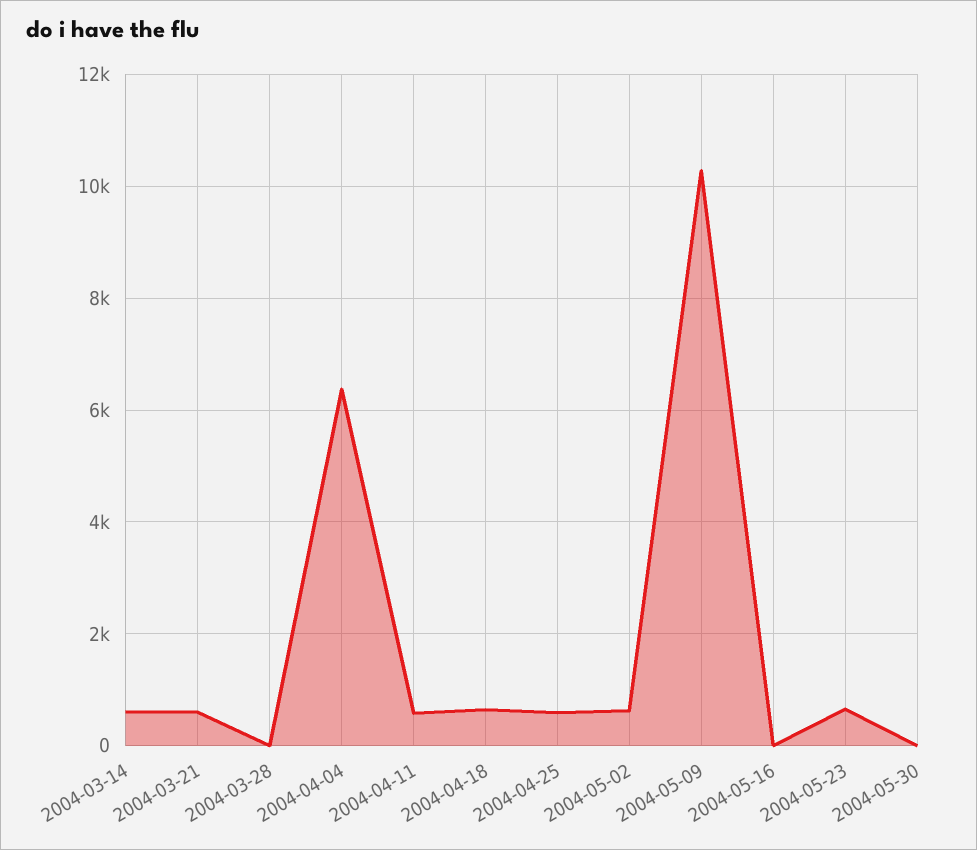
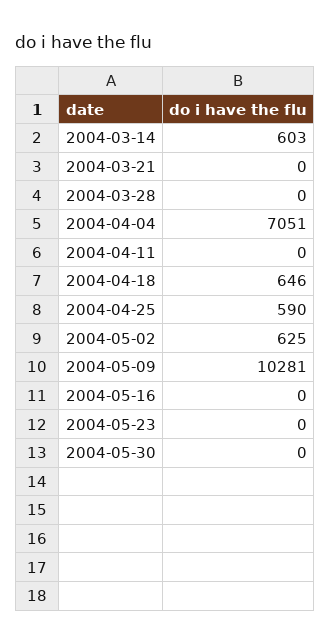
2004-03-21: 600 -> 0
2004-04-04: 6400 -> 7051
2004-04-11: 600 -> 0
2004-05-23: 600 -> 0

